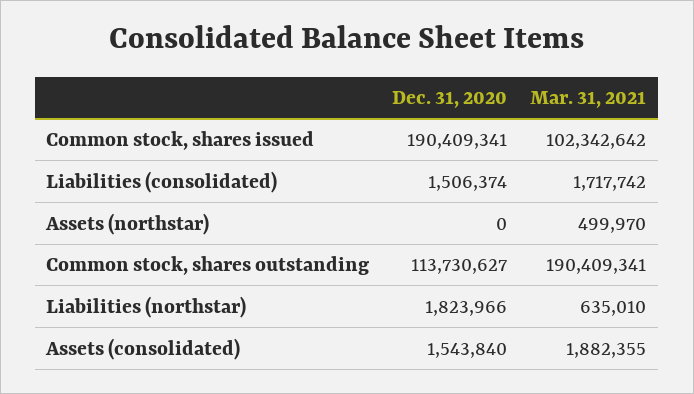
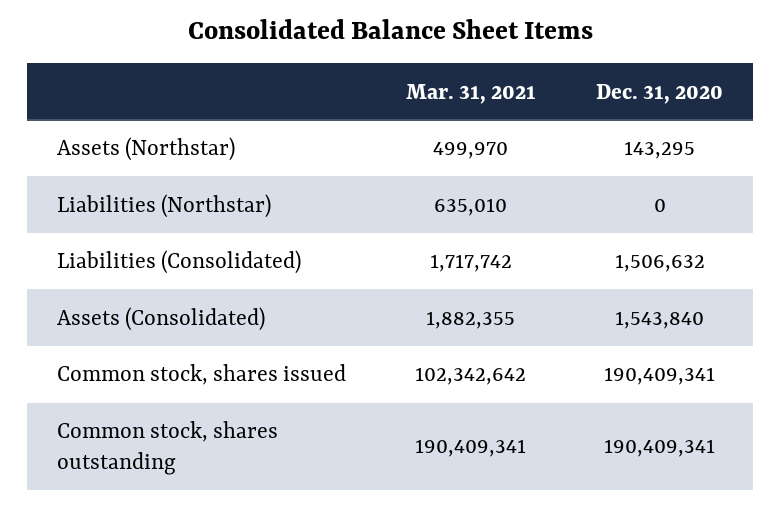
Dec. 31, 2020, Liabilities (consolidated): 1506374 -> 1506632
Dec. 31, 2020, Assets (northstar): 0 -> 143295
Dec. 31, 2020, Common stock, shares outstanding: 113730627 -> 190409341
Dec. 31, 2020, Liabilities (northstar): 1823966 -> 0

